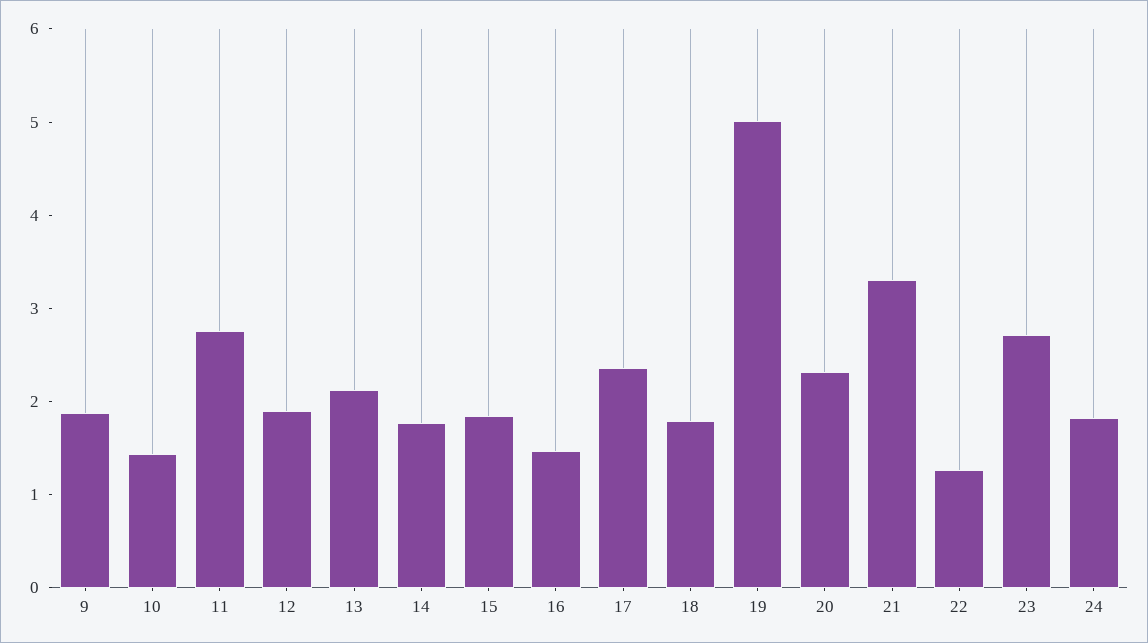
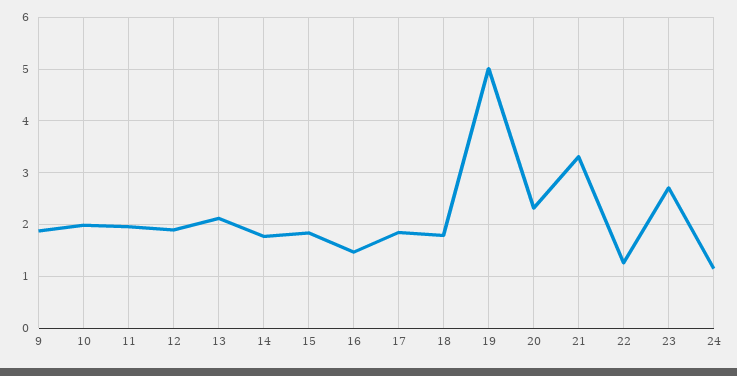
10: 1.4 -> 2
11: 2.8 -> 2
17: 2.4 -> 1.8
24: 1.8 -> 1.2

